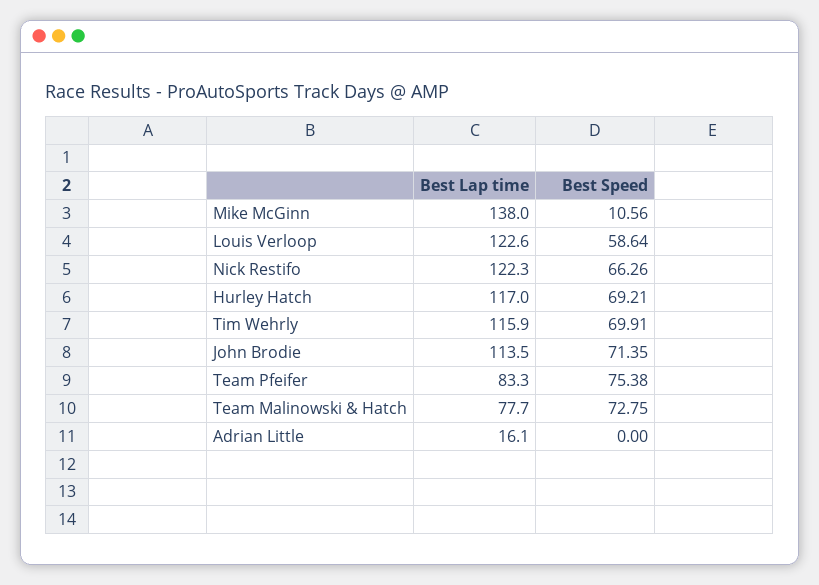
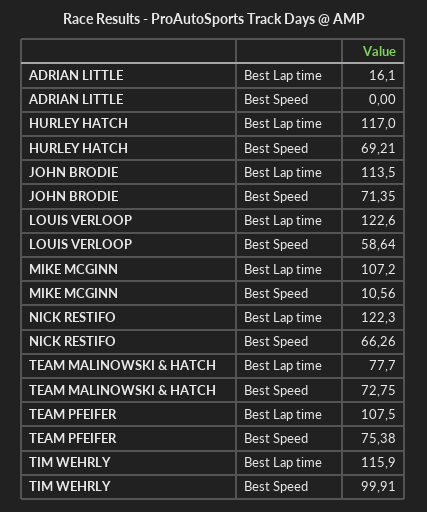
Best Lap time, Mike McGinn: 138 -> 107.2
Best Speed, Tim Wehrly: 69.91 -> 99.91
Best Lap time, Team Pfeifer: 83.3 -> 107.5

